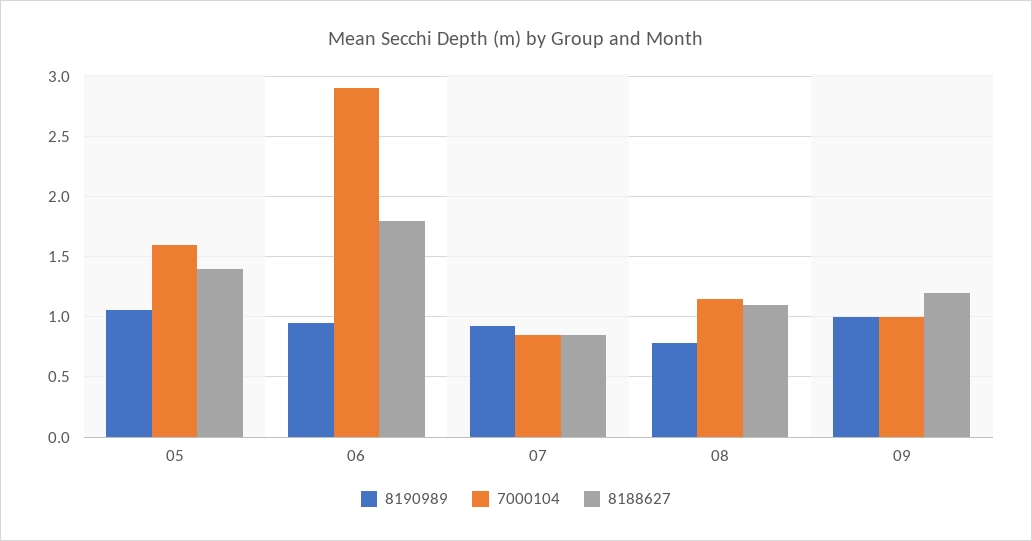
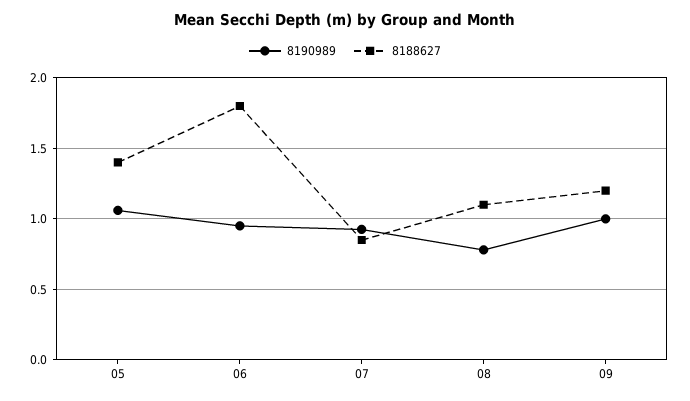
7000104, 05: 1.6 -> none
7000104, 06: 2.9 -> none
7000104, 07: 0.85 -> none
7000104, 08: 1.15 -> none
7000104, 09: 1 -> none

